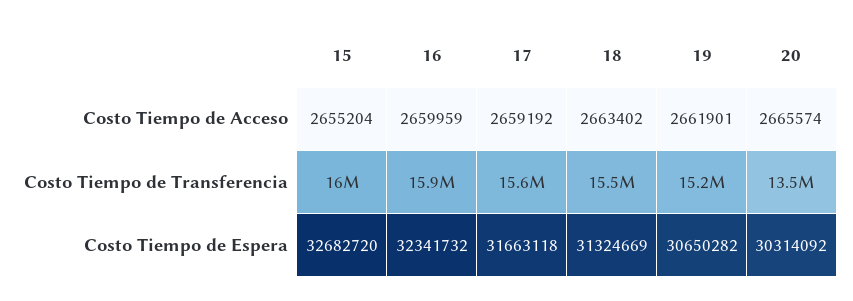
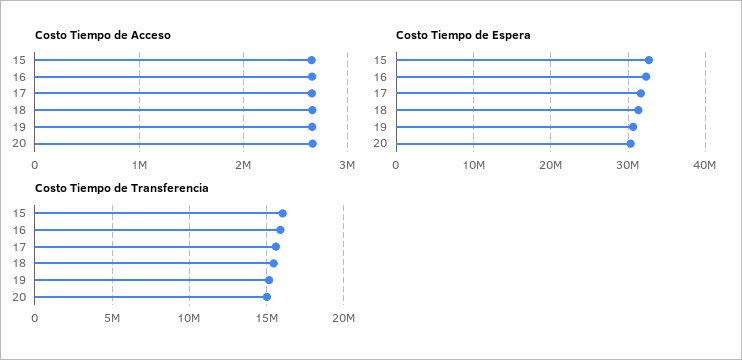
Costo Tiempo de Transferencia, 20: 13500000 -> 15000000

